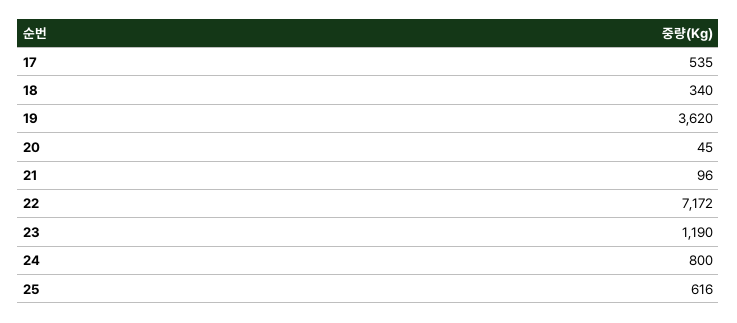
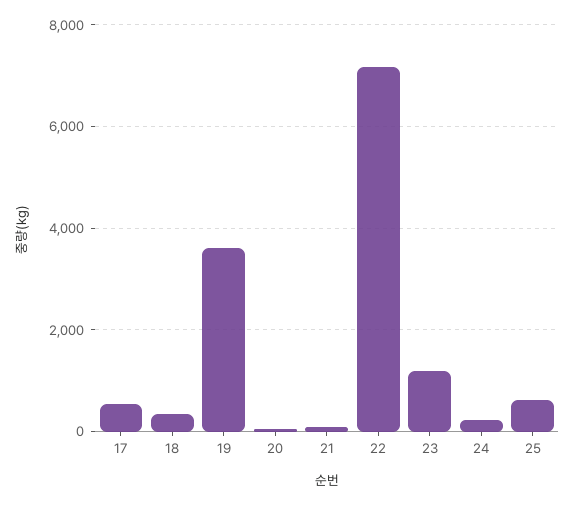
24: 800 -> 200

